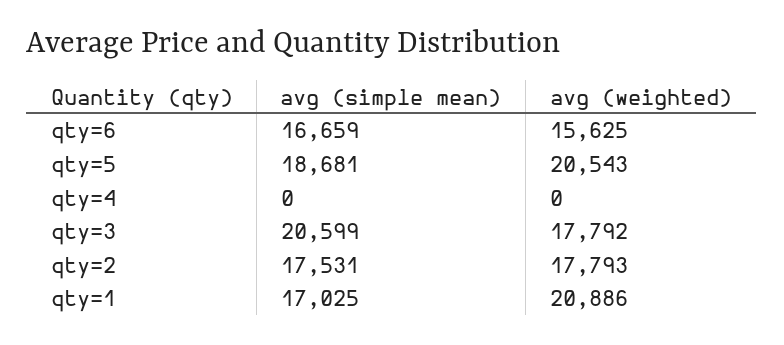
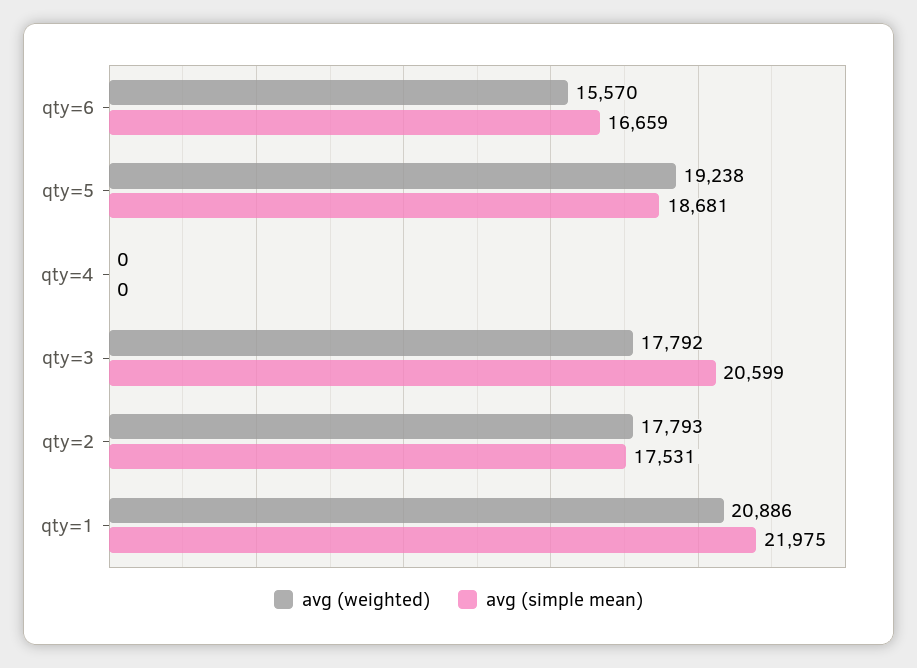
avg (weighted), qty=6: 15625 -> 15570
avg (weighted), qty=5: 20543 -> 19238
avg (simple mean), qty=1: 17025 -> 21975

